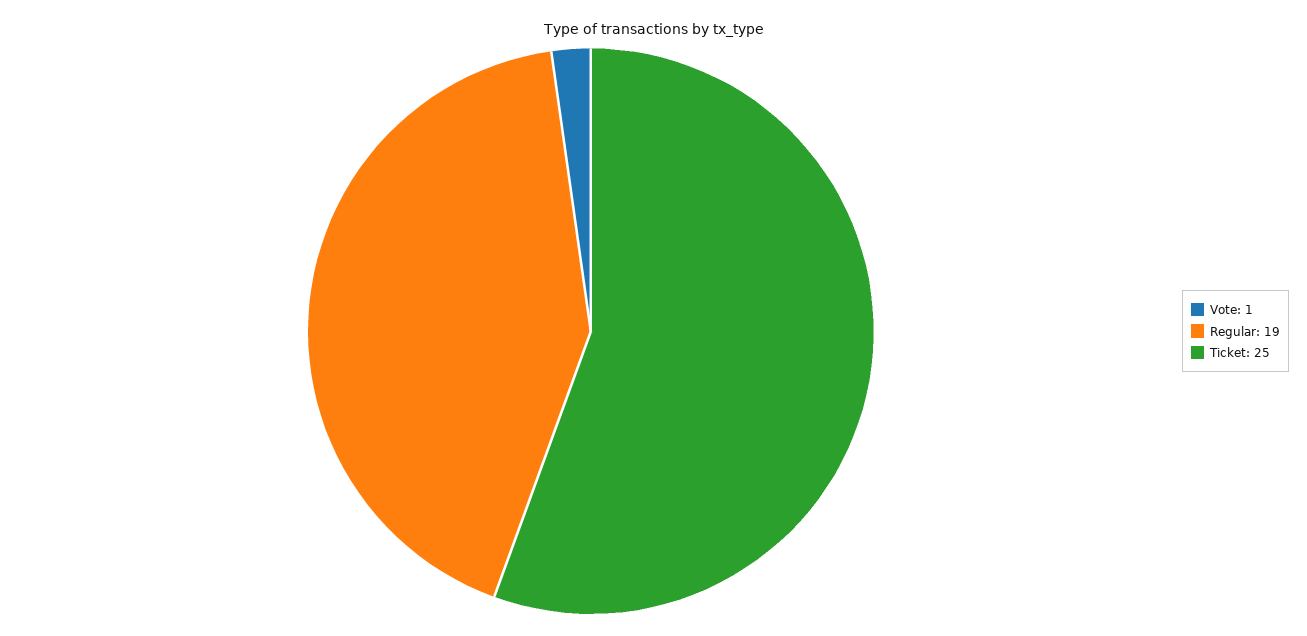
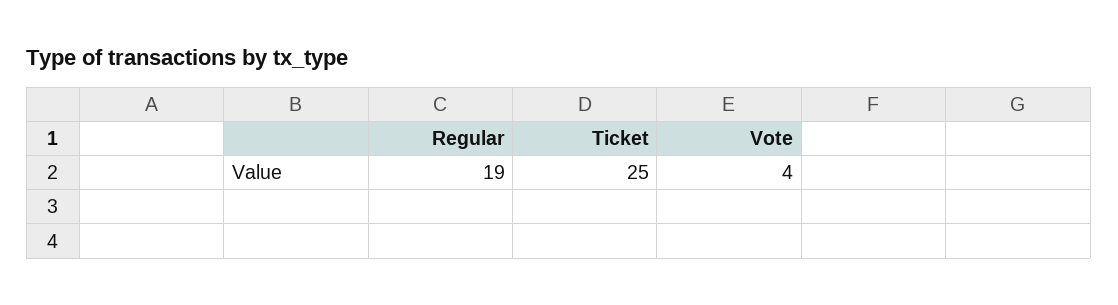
Vote: 1 -> 4

